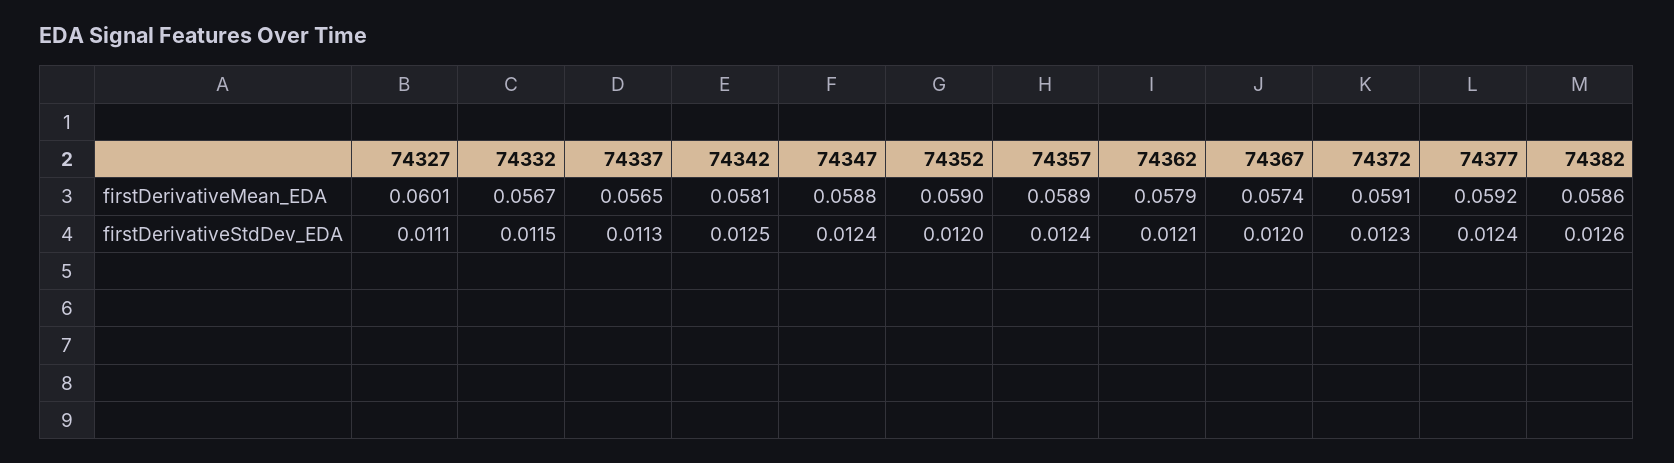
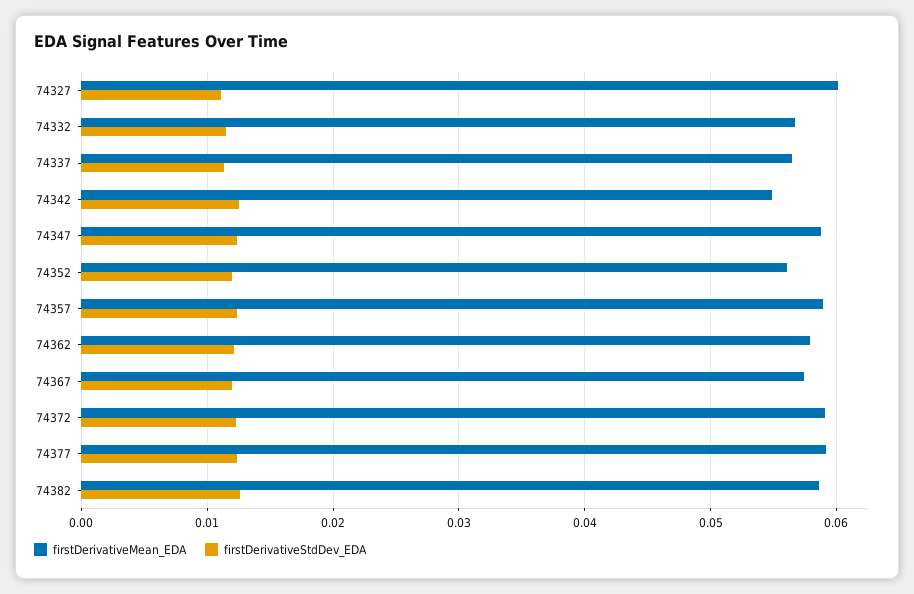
firstDerivativeMean_EDA, 74342: 0.0581 -> 0.055
firstDerivativeMean_EDA, 74352: 0.059 -> 0.056

